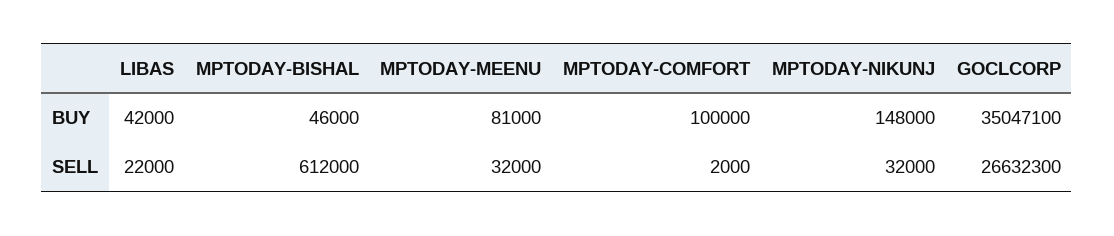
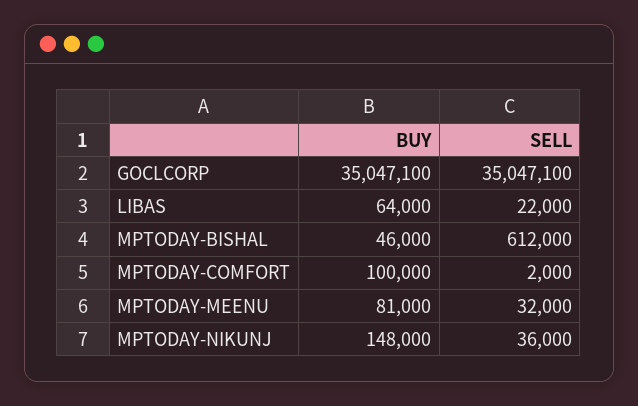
LIBAS, BUY: 42000 -> 64000
MPTODAY-NIKUNJ, SELL: 32000 -> 36000
GOCLCORP, SELL: 26632300 -> 35047100

